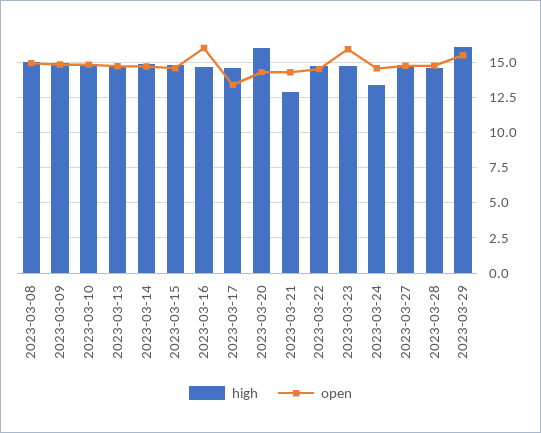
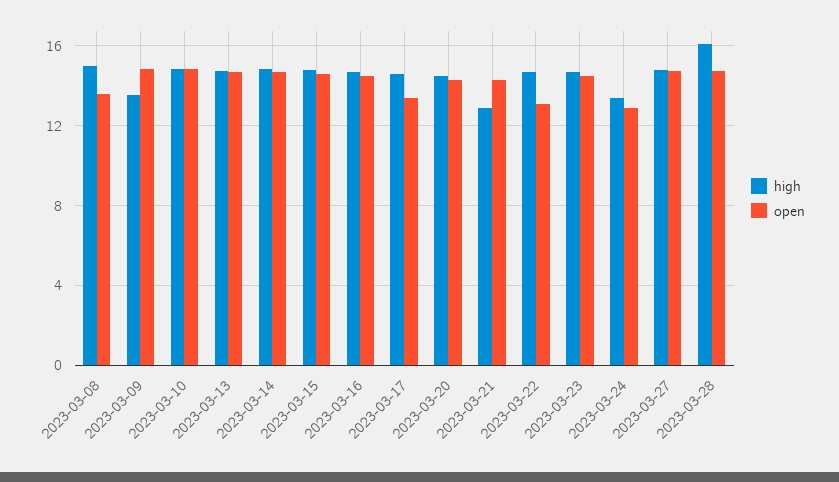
open, 2023-03-08: 15 -> 13.5
high, 2023-03-09: 15 -> 13.5
open, 2023-03-16: 16 -> 14.5
high, 2023-03-20: 16 -> 14.5
open, 2023-03-22: 14.5 -> 13
open, 2023-03-23: 16 -> 14.5
open, 2023-03-24: 14.5 -> 13
high, 2023-03-28: 14.5 -> 16
high, 2023-03-29: 16 -> none
open, 2023-03-29: 15.5 -> none

